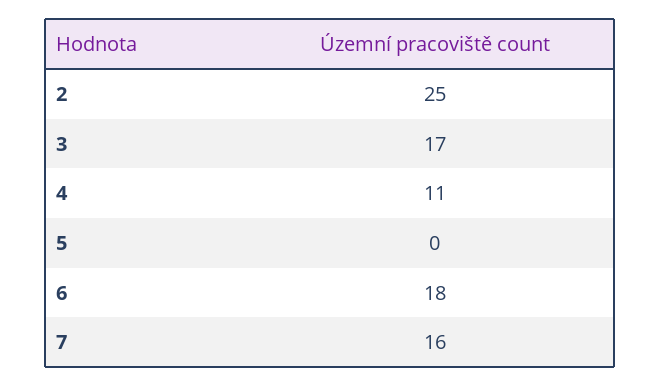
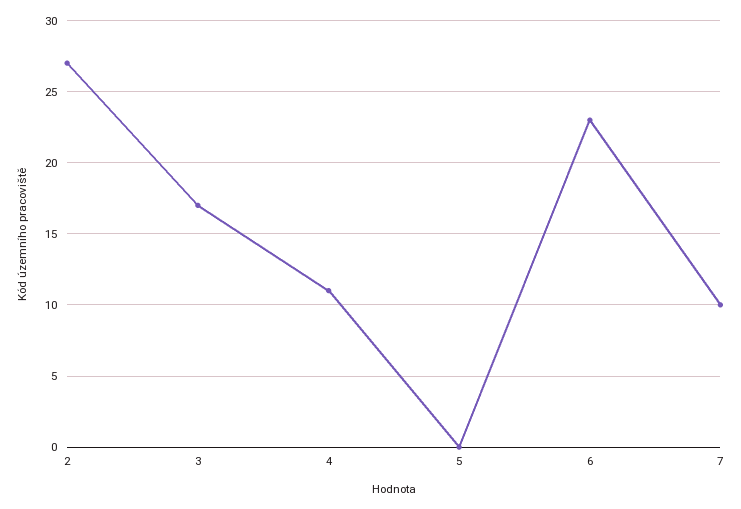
2: 25 -> 27
6: 18 -> 23
7: 16 -> 10

